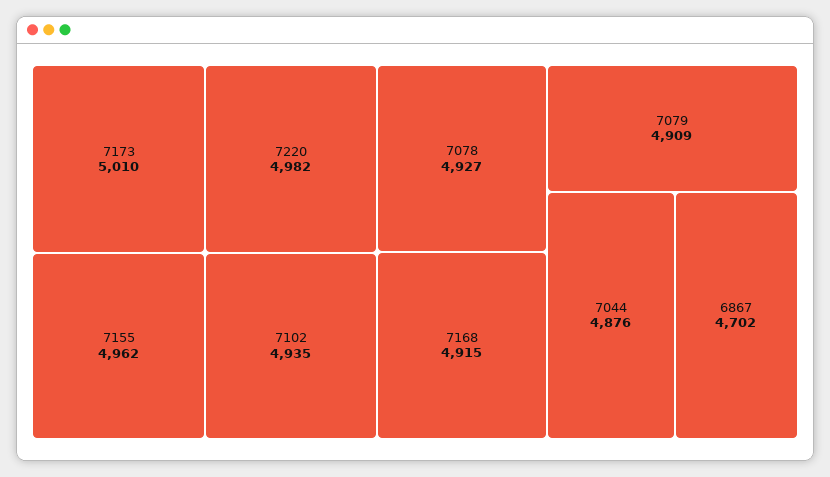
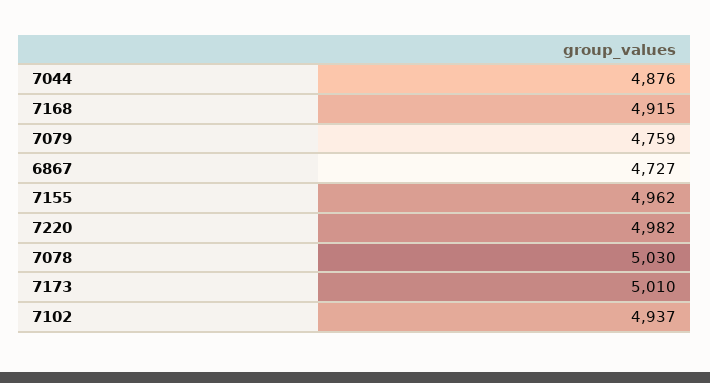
7102: 4935 -> 4937
7078: 4927 -> 5030
7079: 4909 -> 4759
6867: 4702 -> 4727

